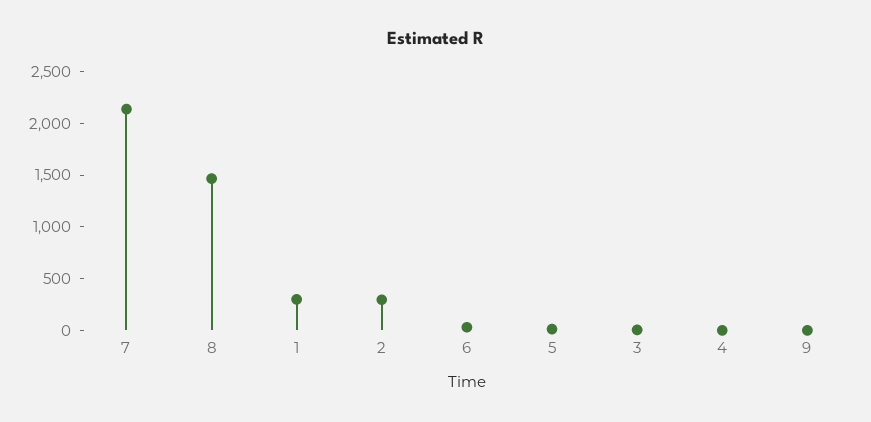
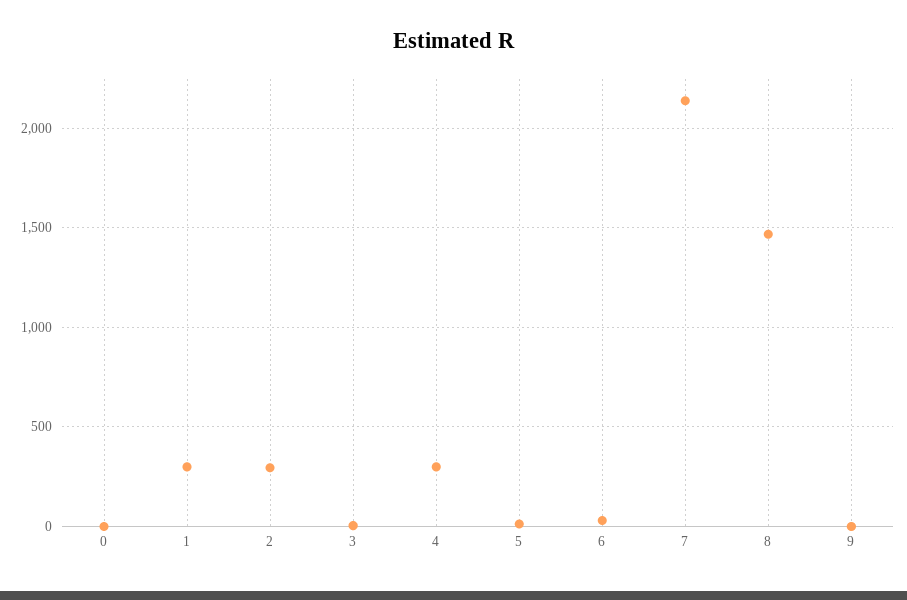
4: 0 -> 300
0: none -> 0

